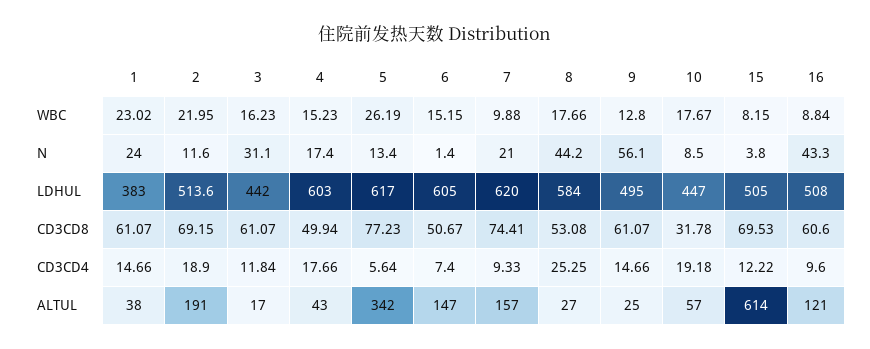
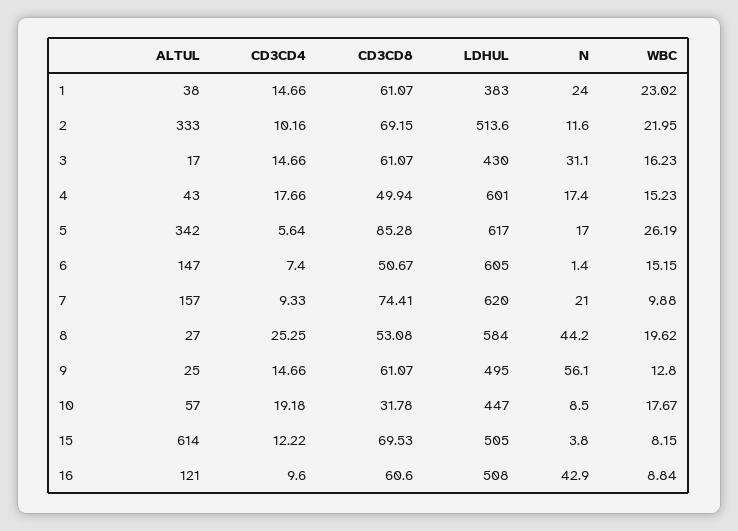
8, WBC: 17.66 -> 19.62
5, N: 13.4 -> 17
16, N: 43.3 -> 42.9
3, LDHUL: 442 -> 430
4, LDHUL: 603 -> 601
5, CD3CD8: 77.23 -> 85.28
2, CD3CD4: 18.9 -> 10.16
3, CD3CD4: 11.84 -> 14.66
2, ALTUL: 191 -> 333

